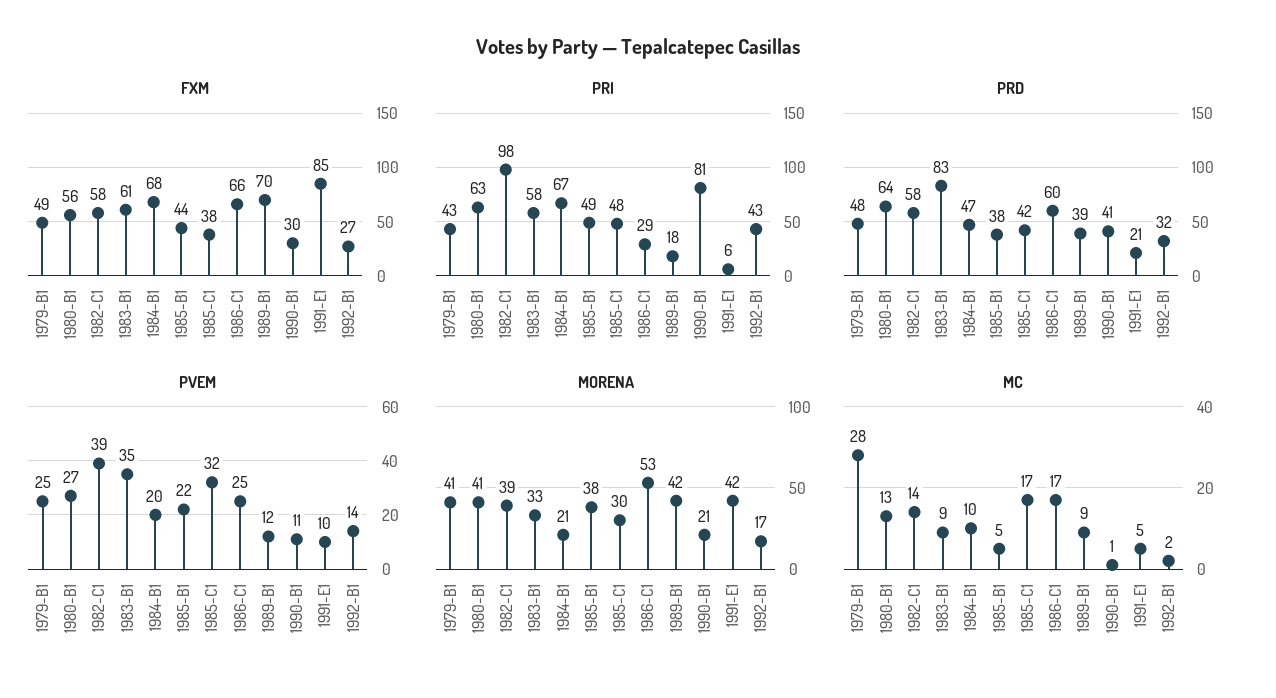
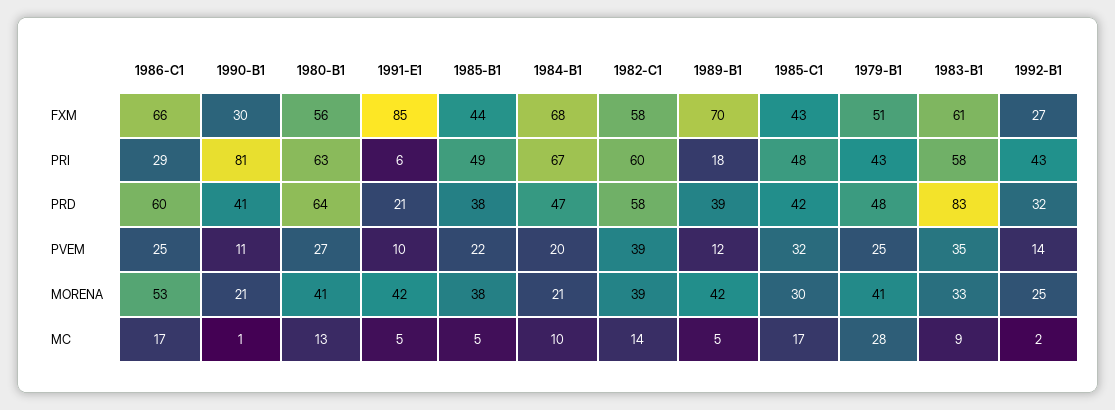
FXM, 1979-B1: 49 -> 51
FXM, 1985-C1: 38 -> 43
PRI, 1982-C1: 98 -> 60
MORENA, 1992-B1: 17 -> 25
MC, 1989-B1: 9 -> 5

